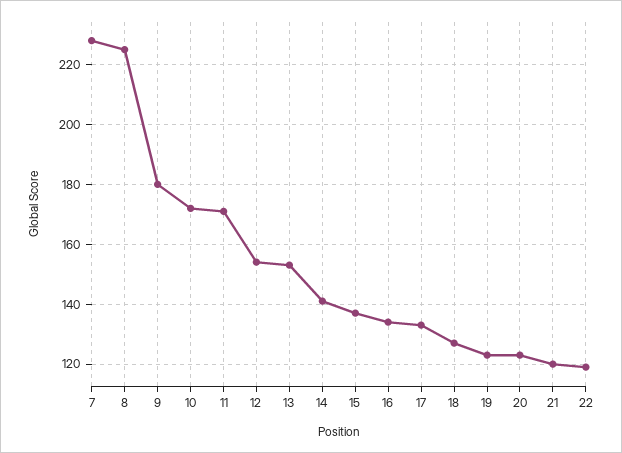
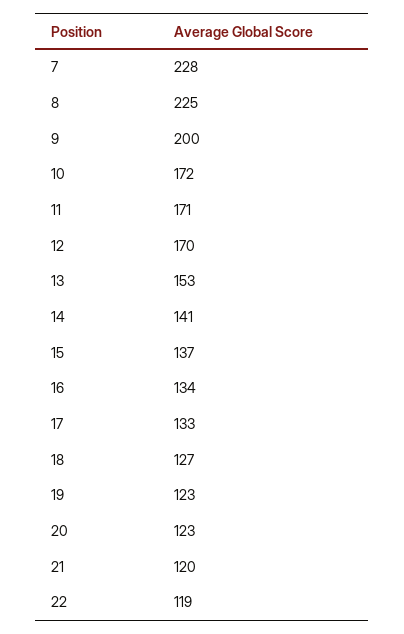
9: 180 -> 200
12: 155 -> 170

